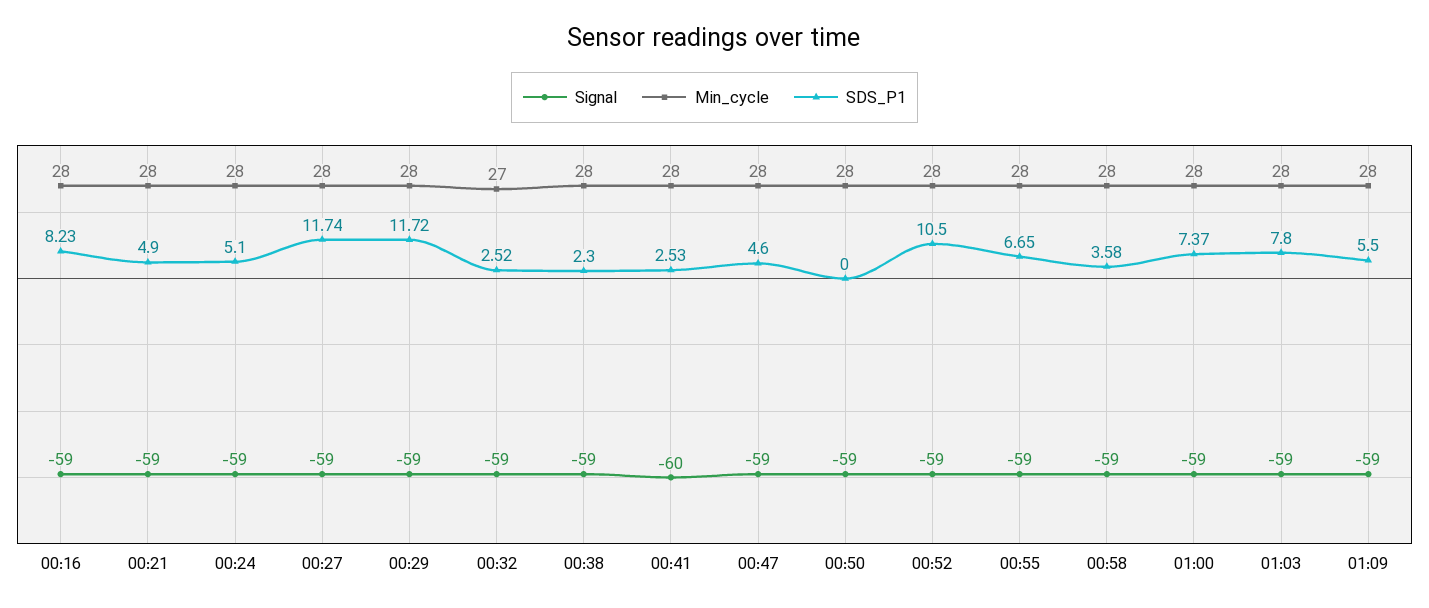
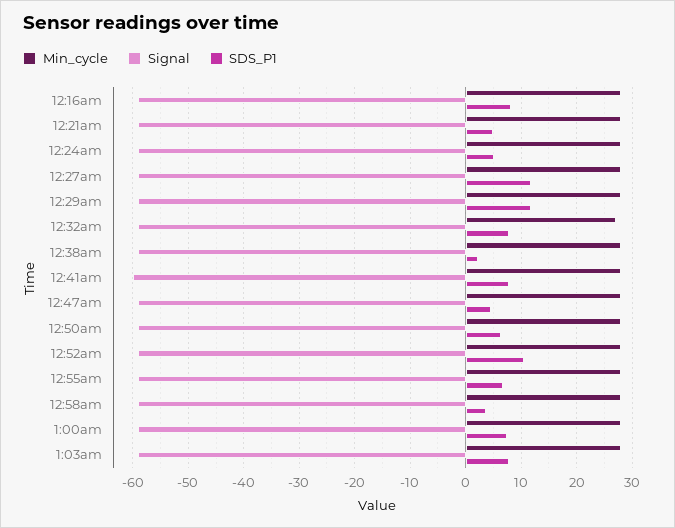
SDS_P1, 00:32: 2.52 -> 8
SDS_P1, 00:41: 2.53 -> 8
SDS_P1, 00:50: 0 -> 6
Signal, 01:09: -59 -> none
Min_cycle, 01:09: 28 -> none
SDS_P1, 01:09: 5.5 -> none

